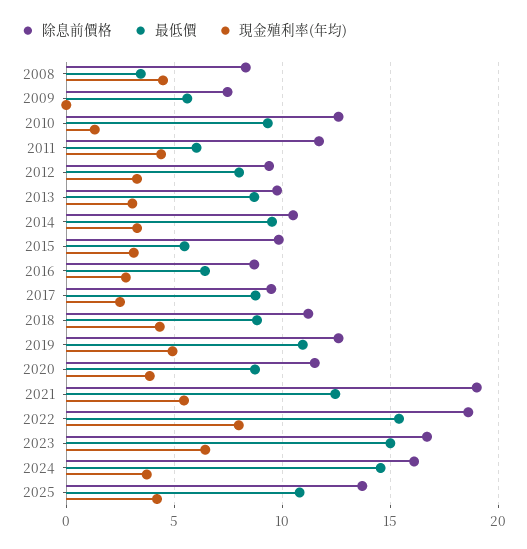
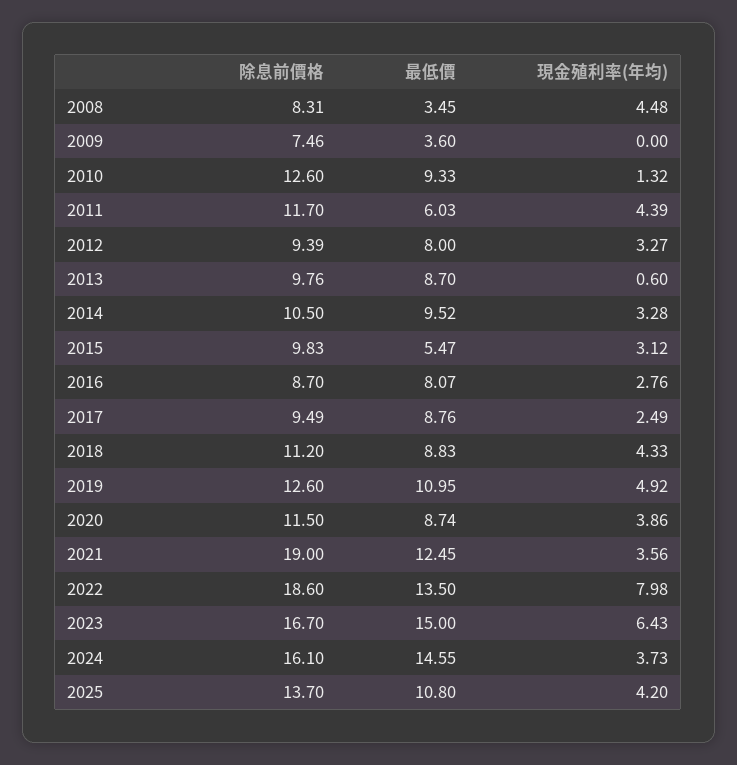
最低價, 2009: 5.5 -> 3.6
現金殖利率(年均), 2013: 3 -> 0.6
最低價, 2016: 6.5 -> 8.07
現金殖利率(年均), 2021: 5.5 -> 3.56
最低價, 2022: 15.5 -> 13.5

